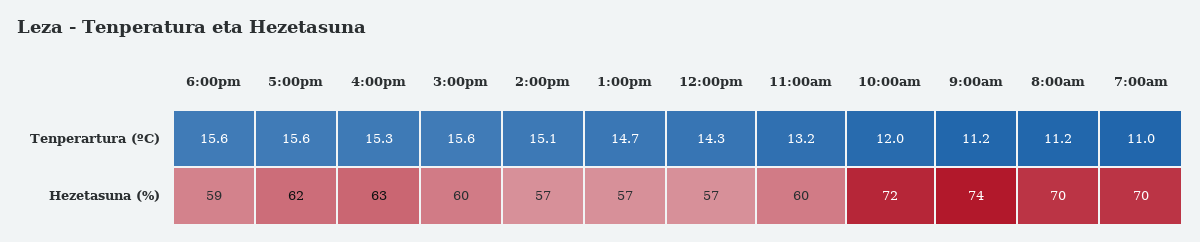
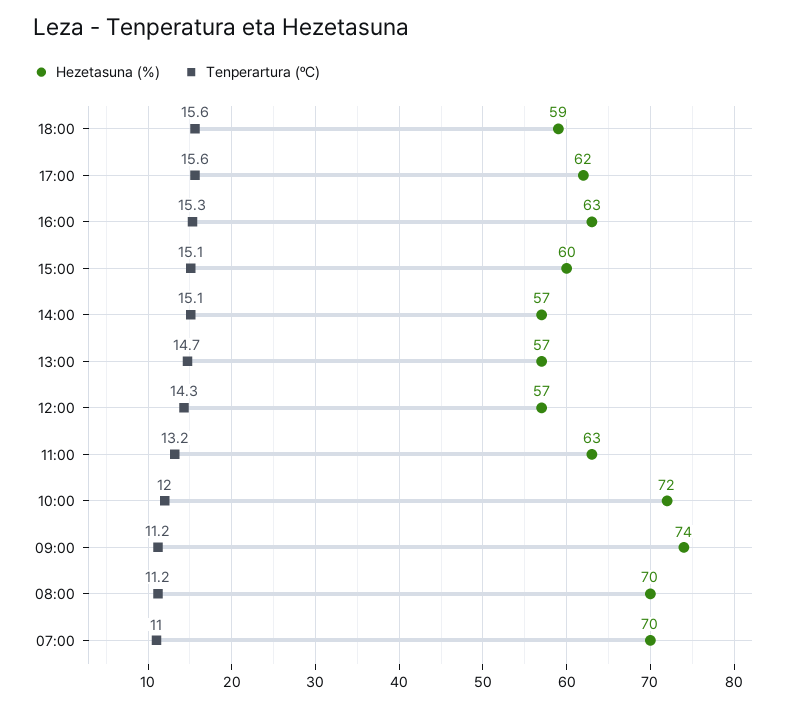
Tenperartura (ºC), 3:00pm: 15.6 -> 15.1
Hezetasuna (%), 11:00am: 60 -> 63

